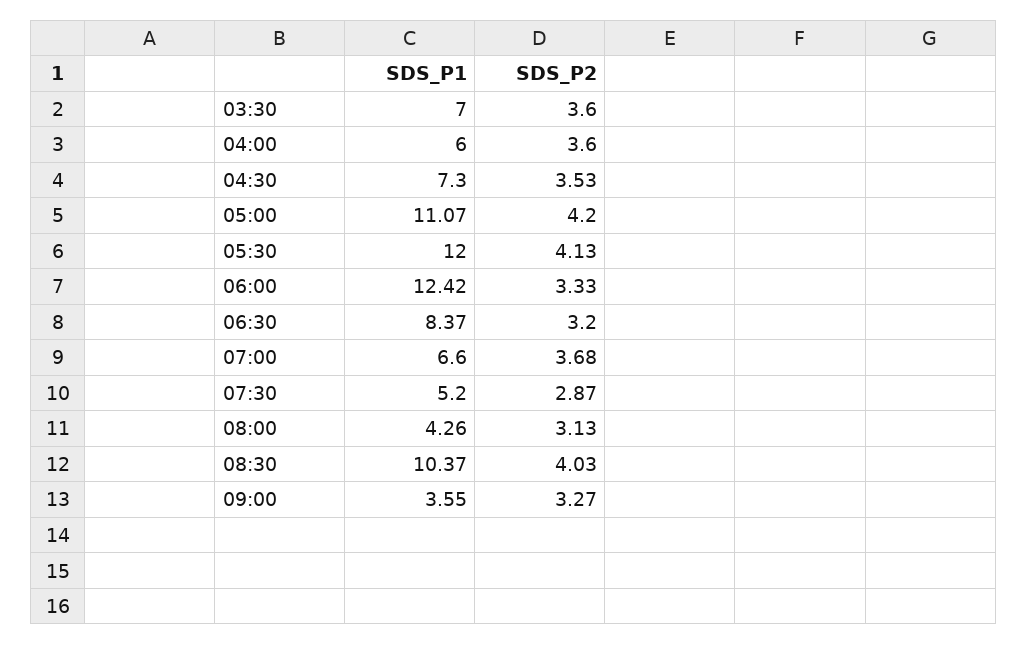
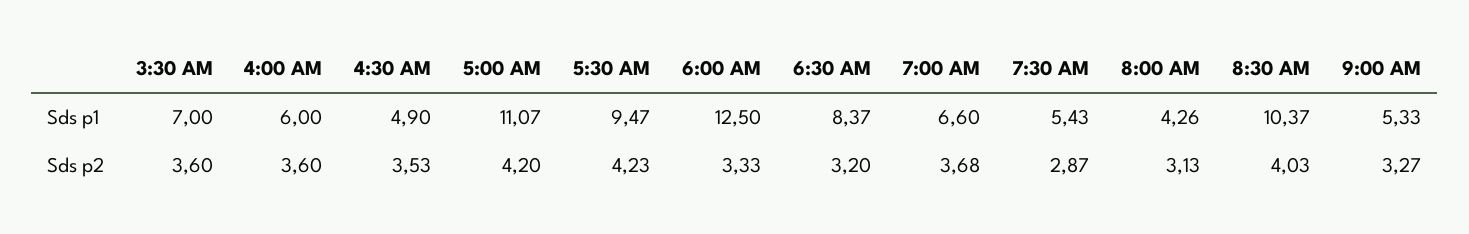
SDS_P1, 04:30: 7.3 -> 4.9
SDS_P1, 05:30: 12 -> 9.47
SDS_P2, 05:30: 4.13 -> 4.23
SDS_P1, 06:00: 12.42 -> 12.5
SDS_P1, 07:30: 5.2 -> 5.43
SDS_P1, 09:00: 3.55 -> 5.33

